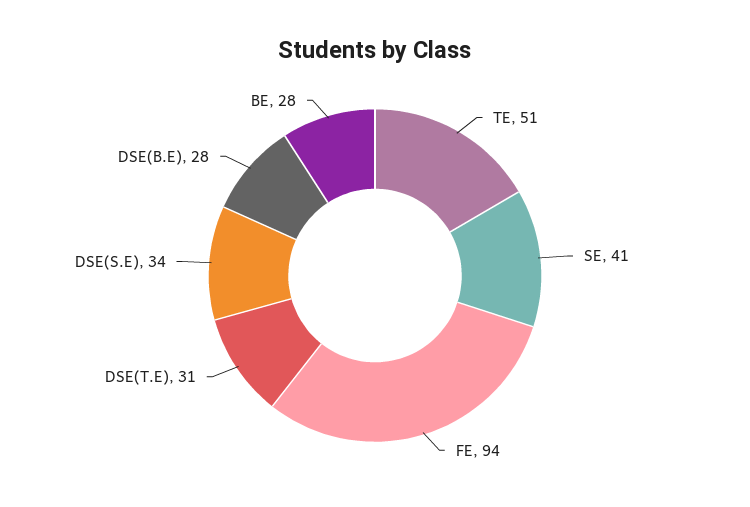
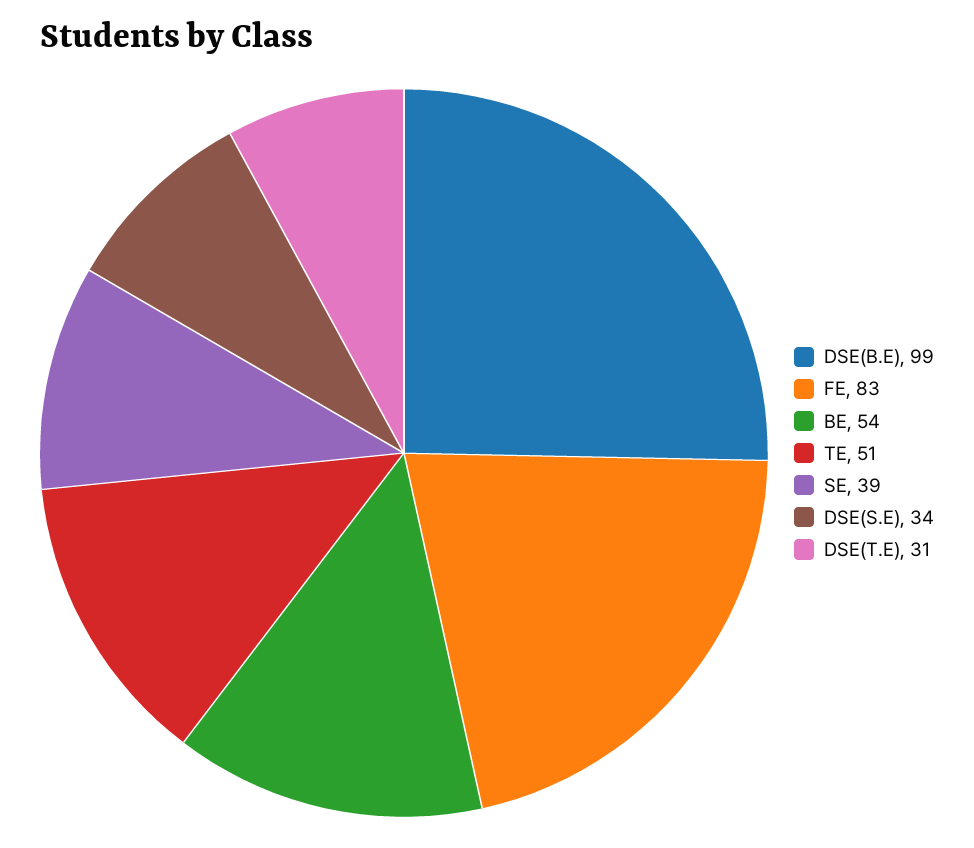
SE: 41 -> 39
FE: 94 -> 83
DSE(B.E): 28 -> 99
BE: 28 -> 54

